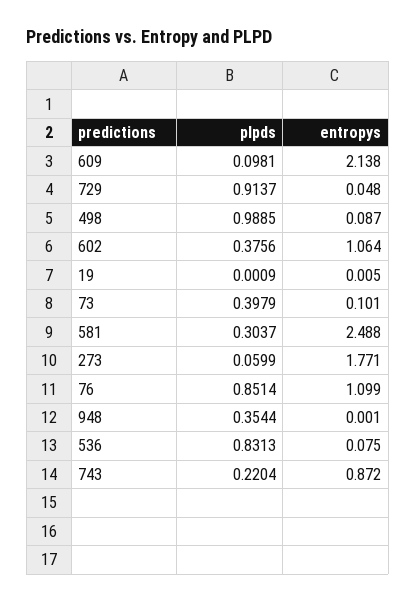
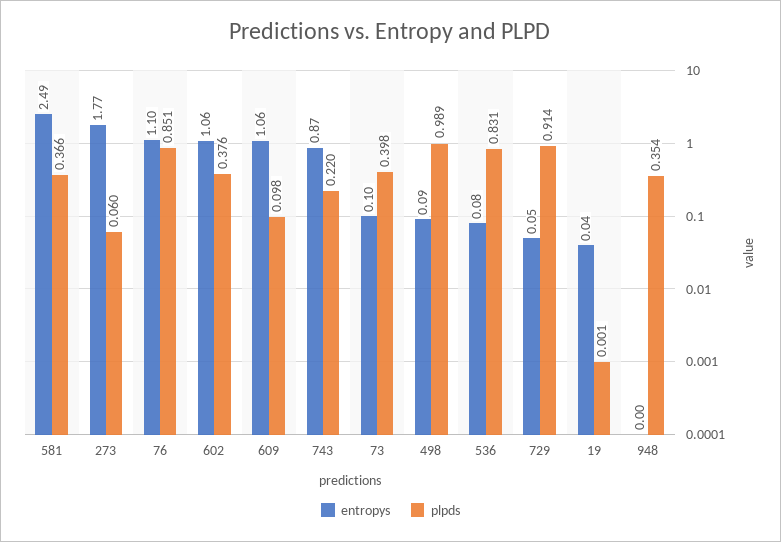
entropys, 609: 2.138 -> 1.06
entropys, 19: 0.005 -> 0.04
plpds, 581: 0.3037 -> 0.366

